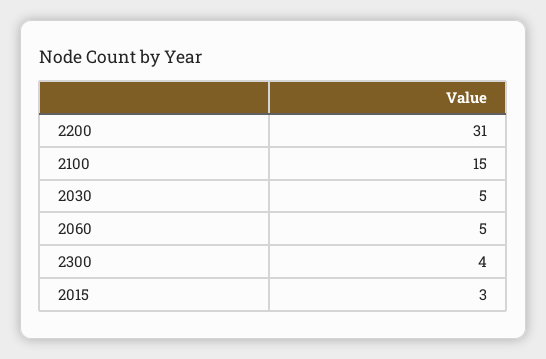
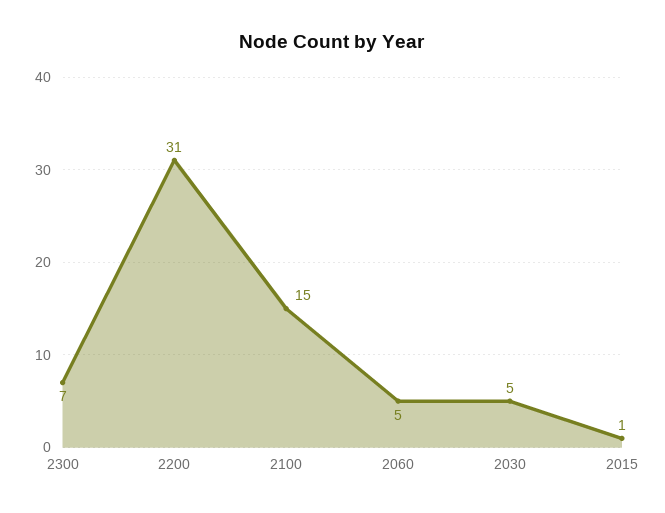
2300: 4 -> 7
2015: 3 -> 1

